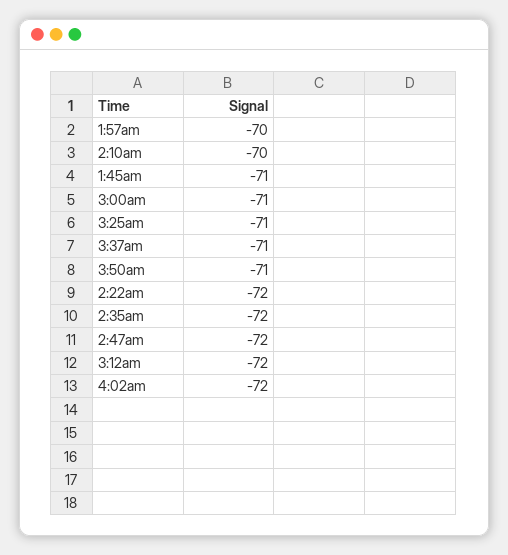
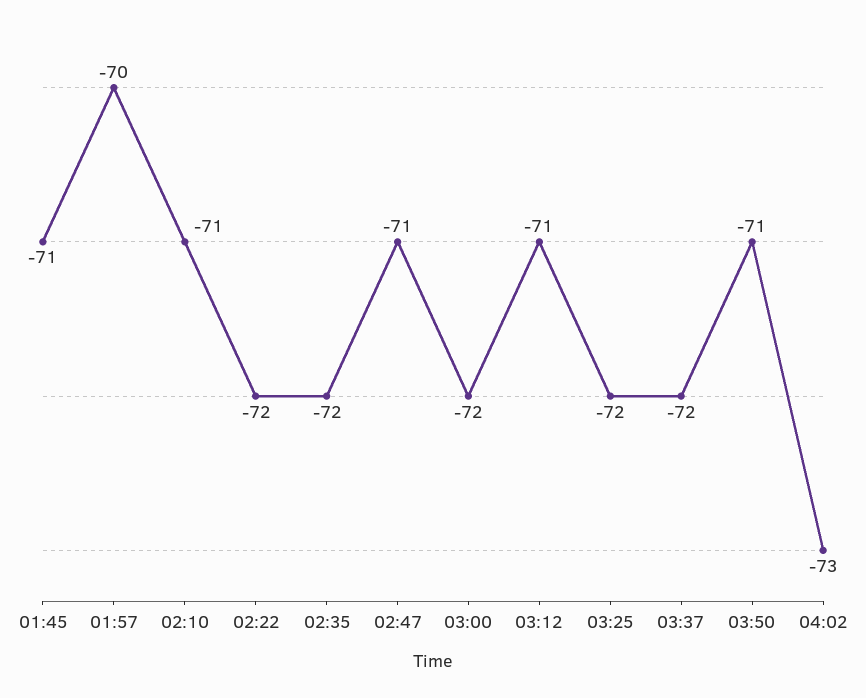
2:10am: -70 -> -71
3:00am: -71 -> -72
3:25am: -71 -> -72
3:37am: -71 -> -72
2:47am: -72 -> -71
3:12am: -72 -> -71
4:02am: -72 -> -73

